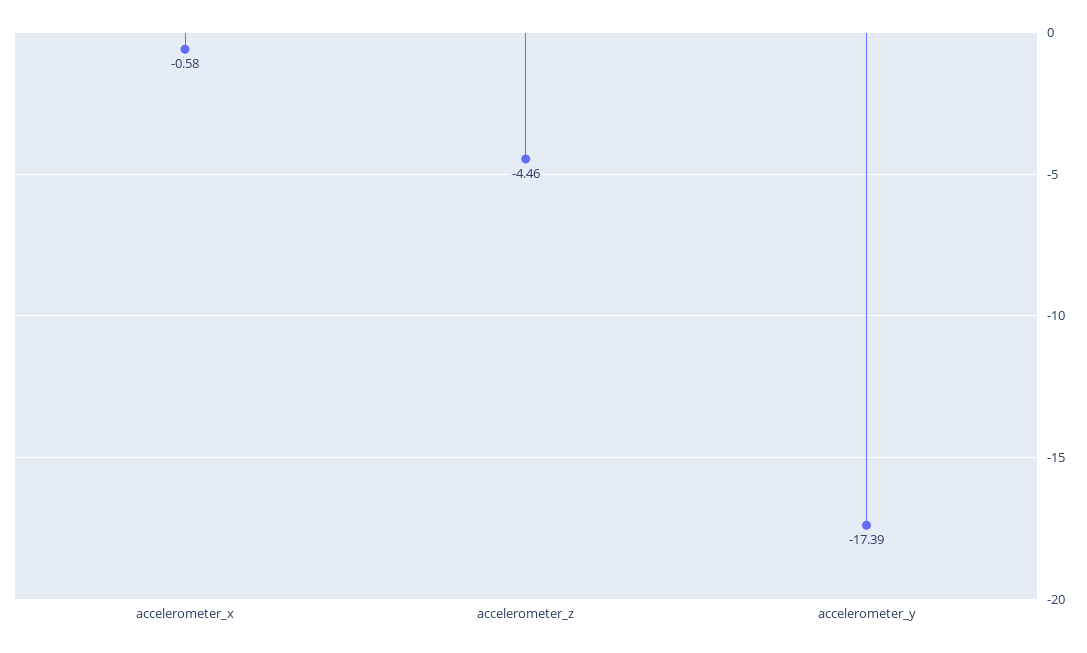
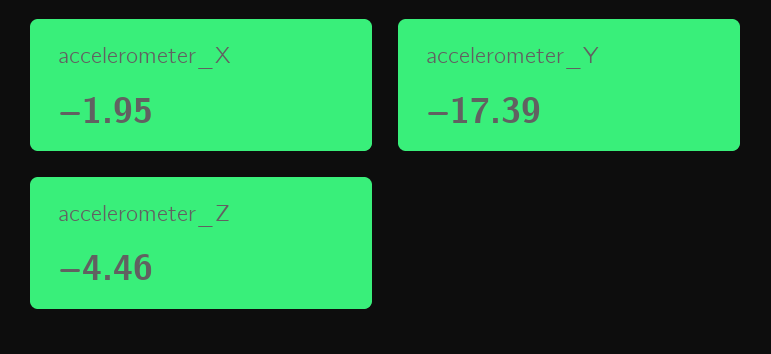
accelerometer_x: -0.58 -> -1.95

